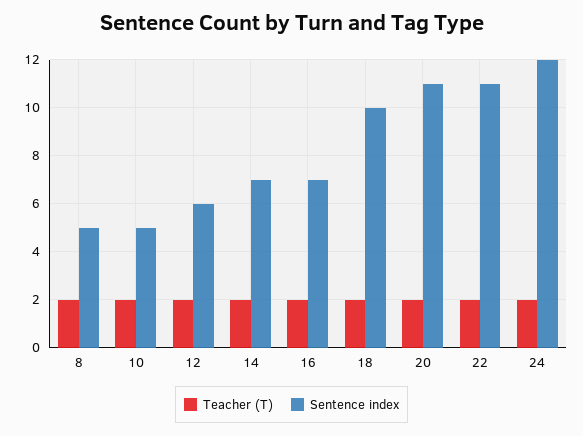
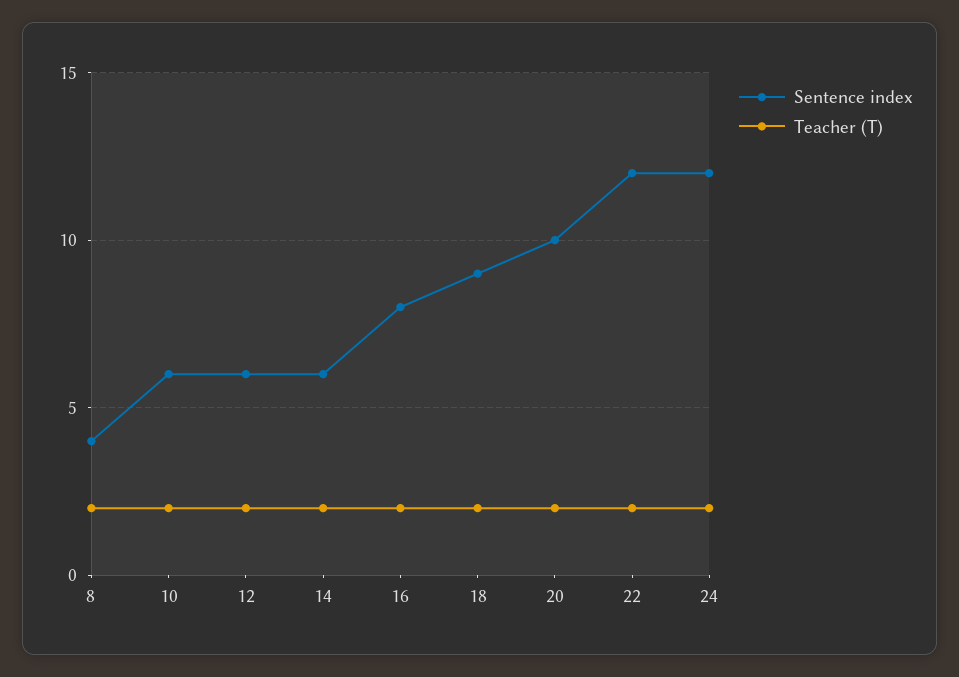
Sentence index, 8: 5 -> 4
Sentence index, 10: 5 -> 6
Sentence index, 14: 7 -> 6
Sentence index, 16: 7 -> 8
Sentence index, 18: 10 -> 9
Sentence index, 20: 11 -> 10
Sentence index, 22: 11 -> 12

